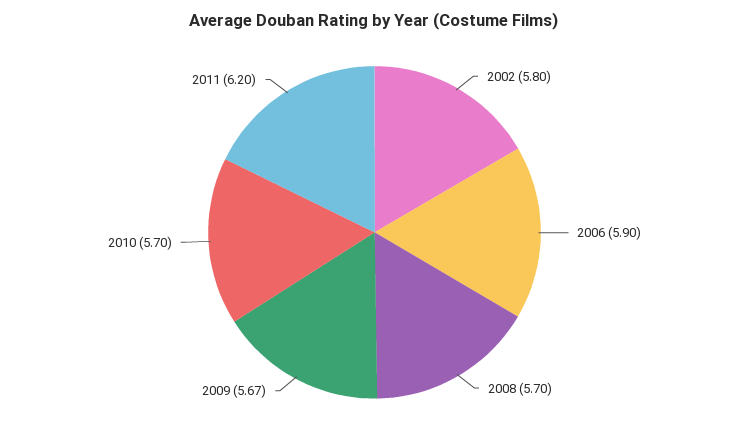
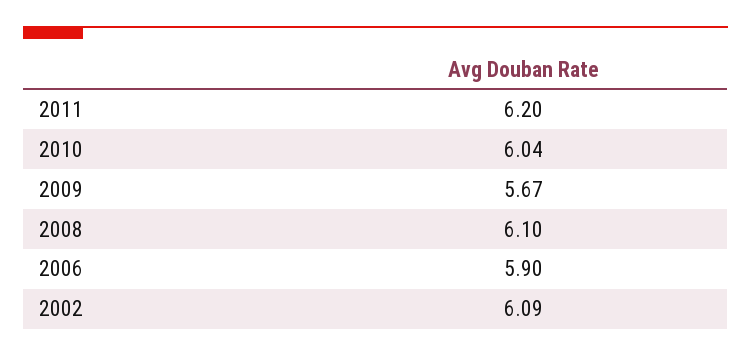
2002: 5.8 -> 6.09
2008: 5.7 -> 6.1
2010: 5.7 -> 6.04

